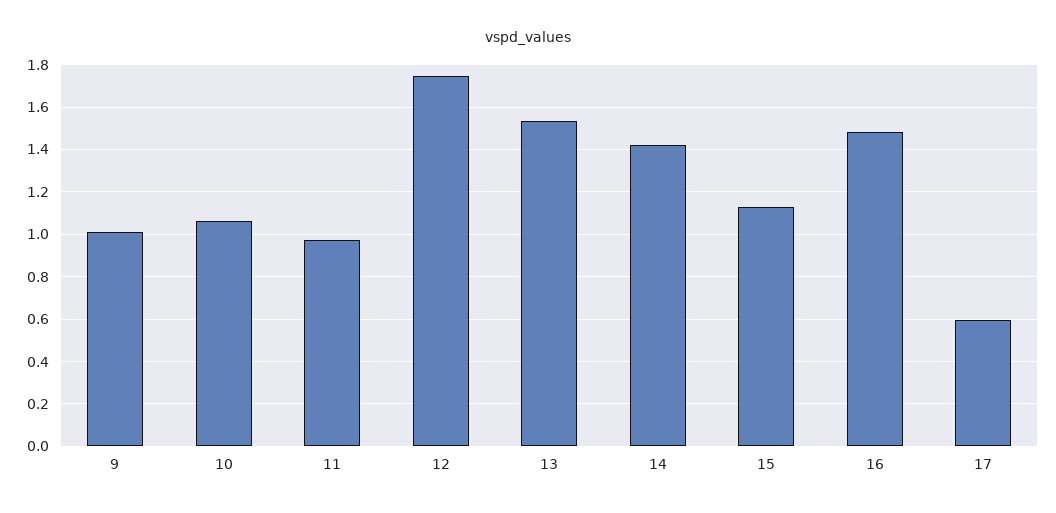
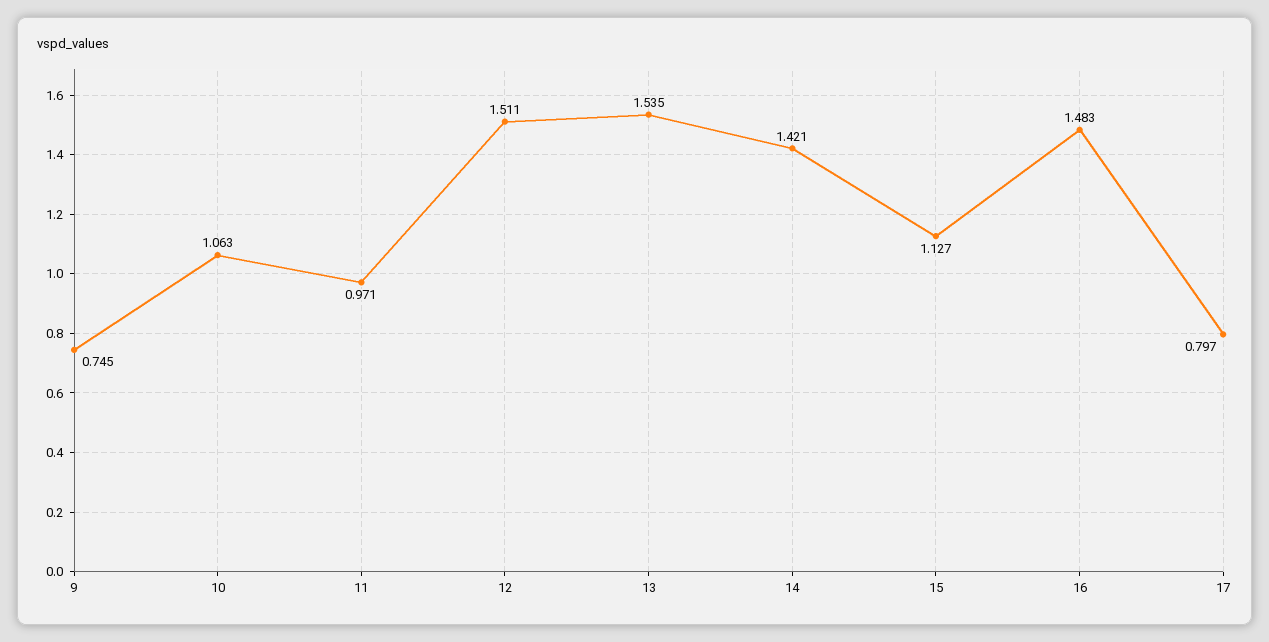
9: 1 -> 0.745
12: 1.75 -> 1.511
17: 0.6 -> 0.797

